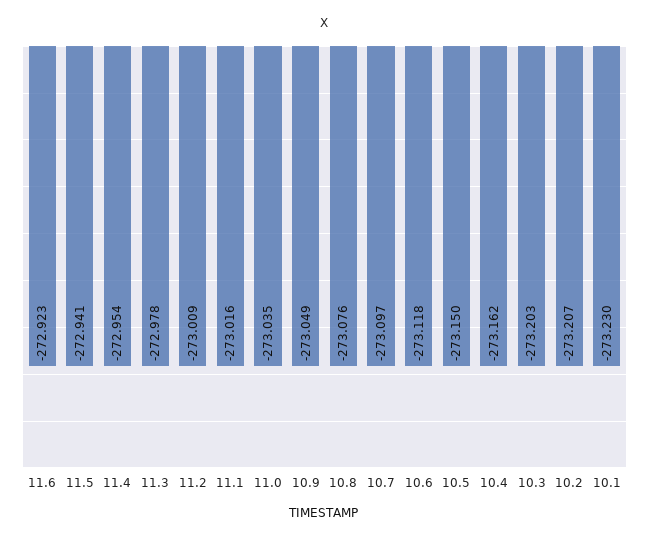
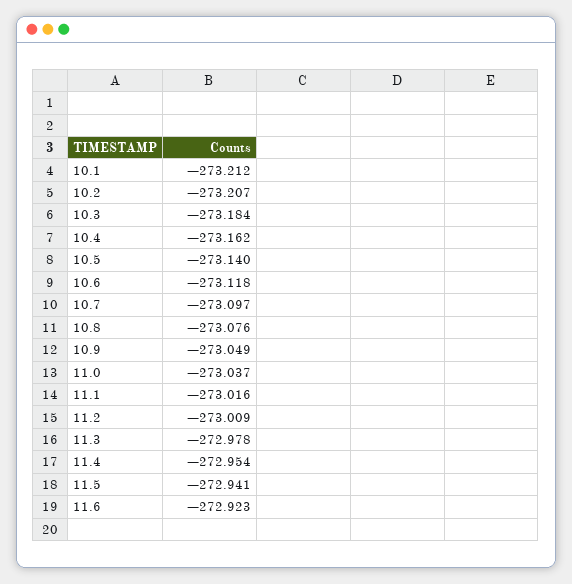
11.0: -273.035 -> -273.037
10.5: -273.15 -> -273.14
10.3: -273.203 -> -273.184
10.1: -273.23 -> -273.212

